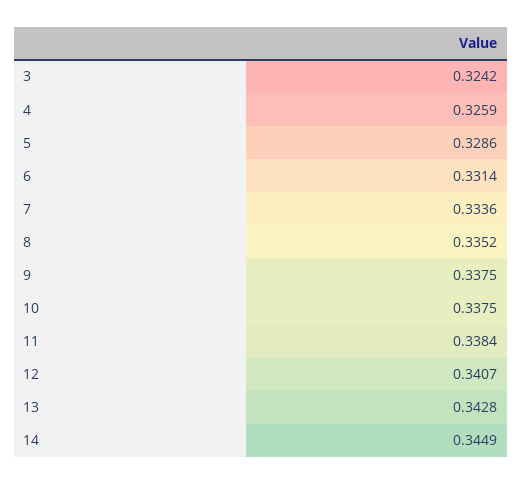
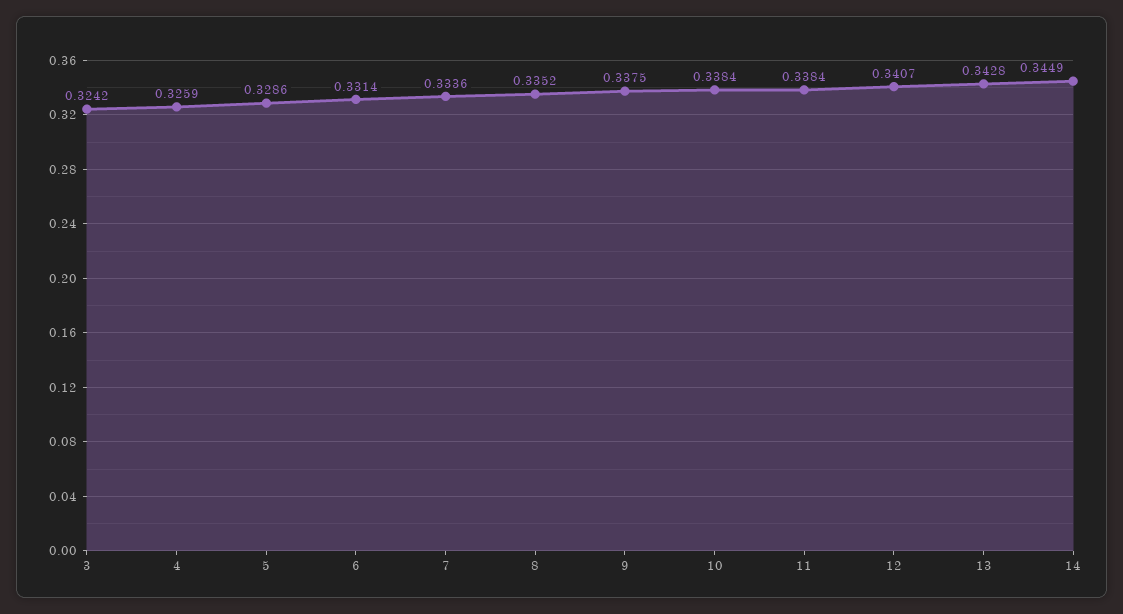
10: 0.3375 -> 0.3384

